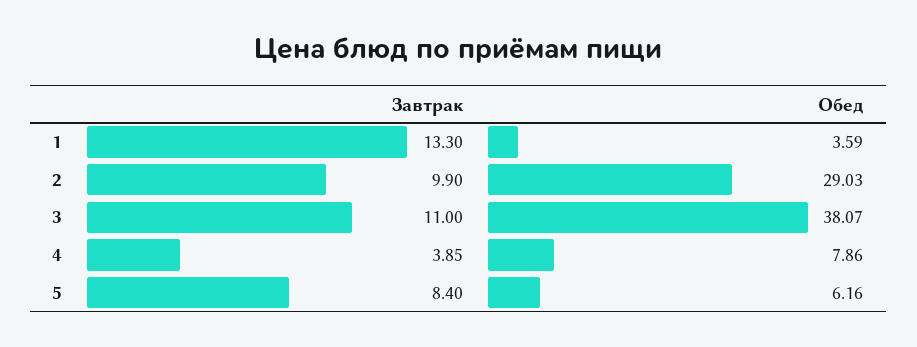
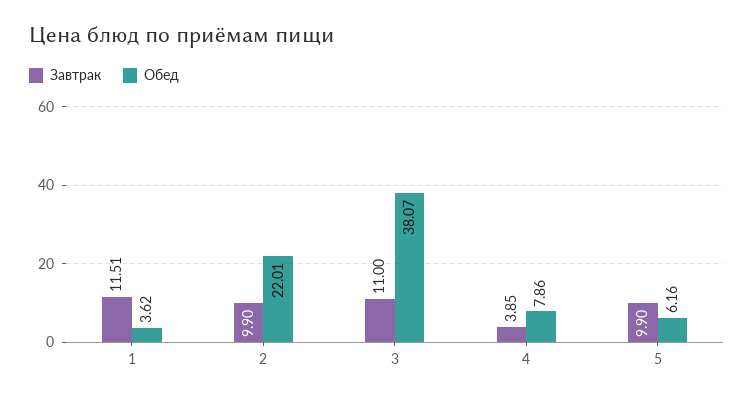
Завтрак, 1: 13.3 -> 11.51
Обед, 1: 3.59 -> 3.62
Обед, 2: 29.03 -> 22.01
Завтрак, 5: 8.4 -> 9.9

